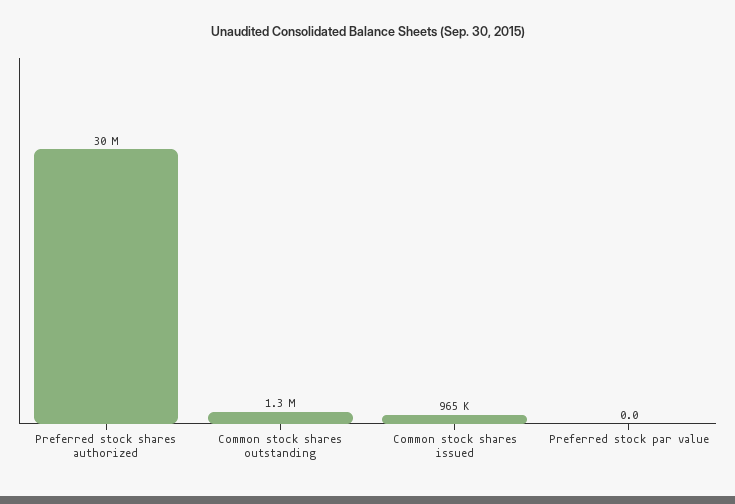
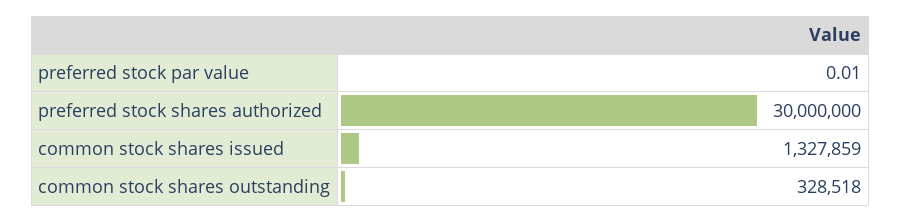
Common stock shares outstanding: 1300000 -> 328518
Common stock shares issued: 965000 -> 1327859

